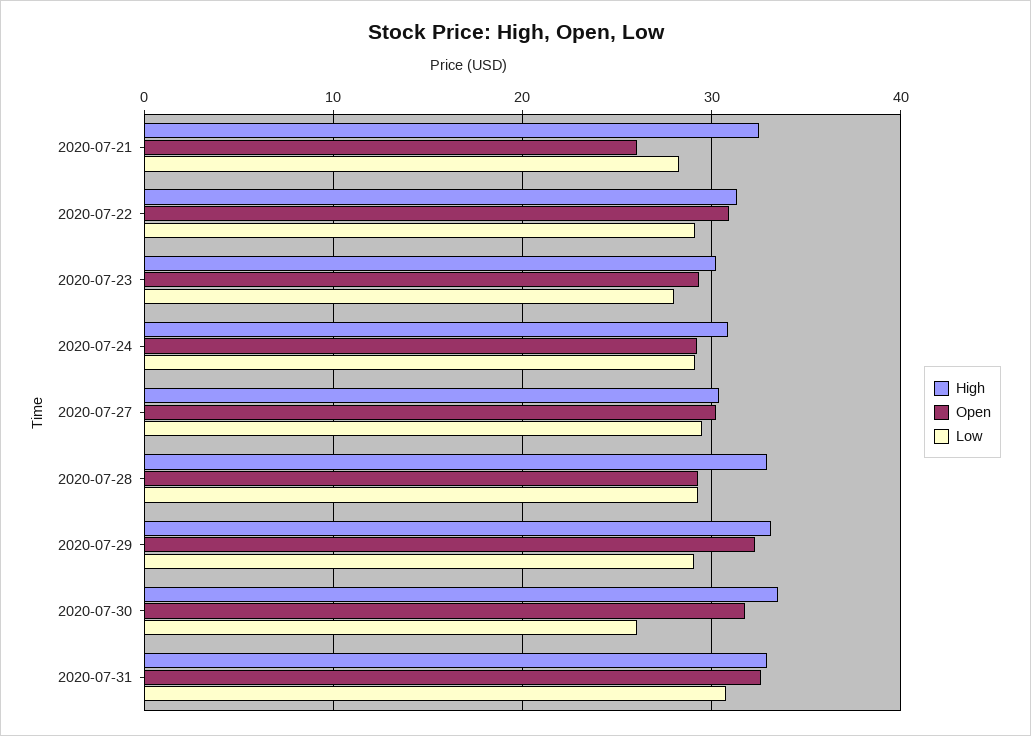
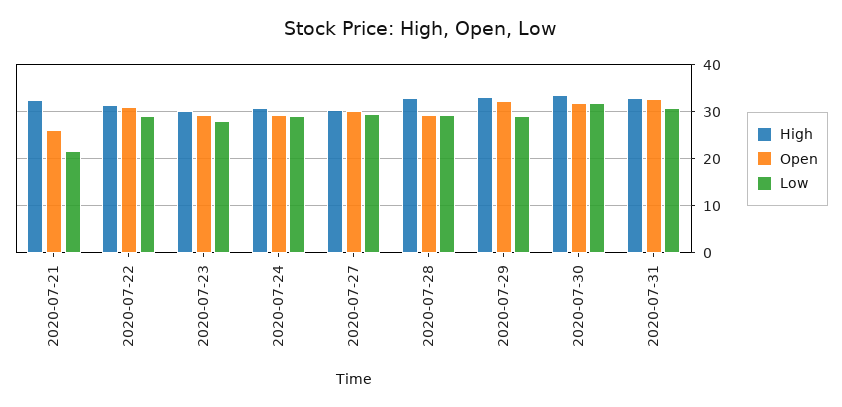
Low, 2020-07-21: 28 -> 22
Low, 2020-07-30: 26 -> 32

